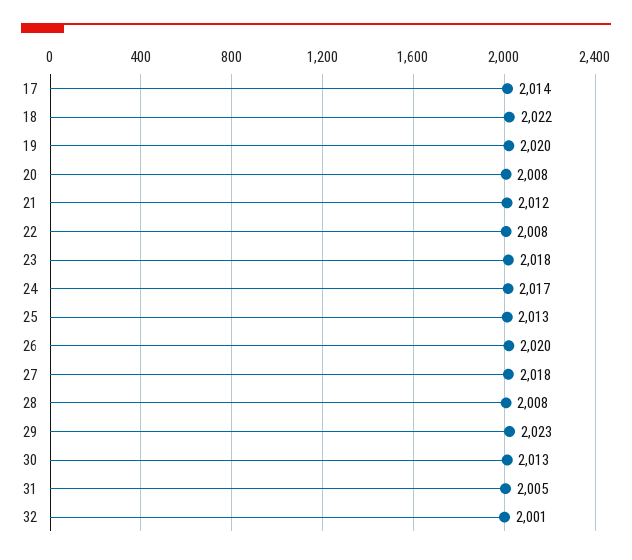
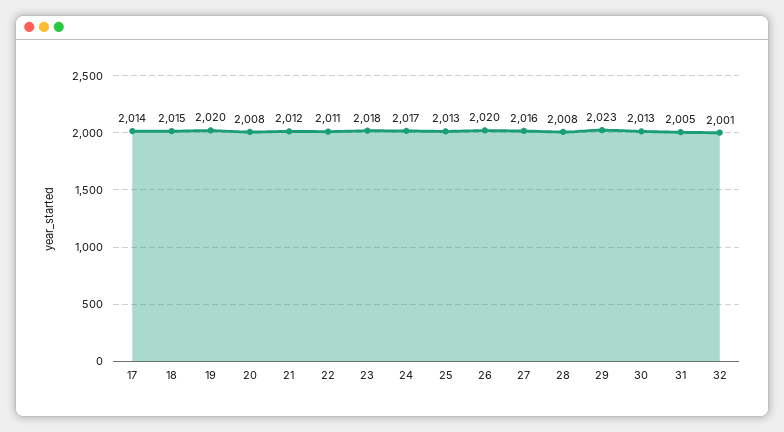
18: 2022 -> 2015
22: 2008 -> 2011
27: 2018 -> 2016

